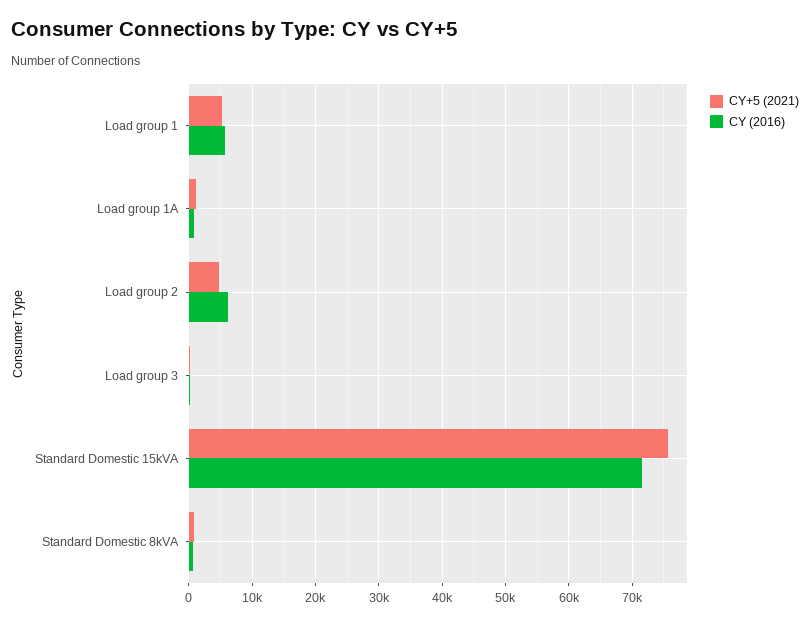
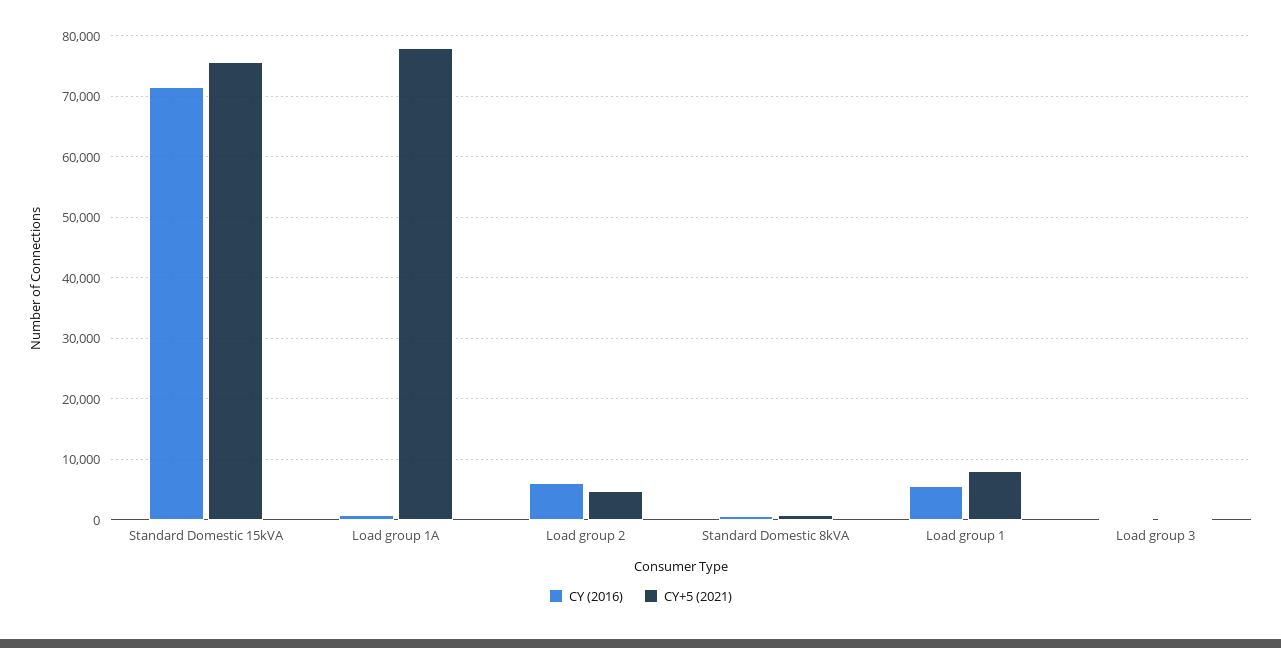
CY+5 (2021), Load group 1: 5000 -> 8000
CY+5 (2021), Load group 1A: 1000 -> 78000

